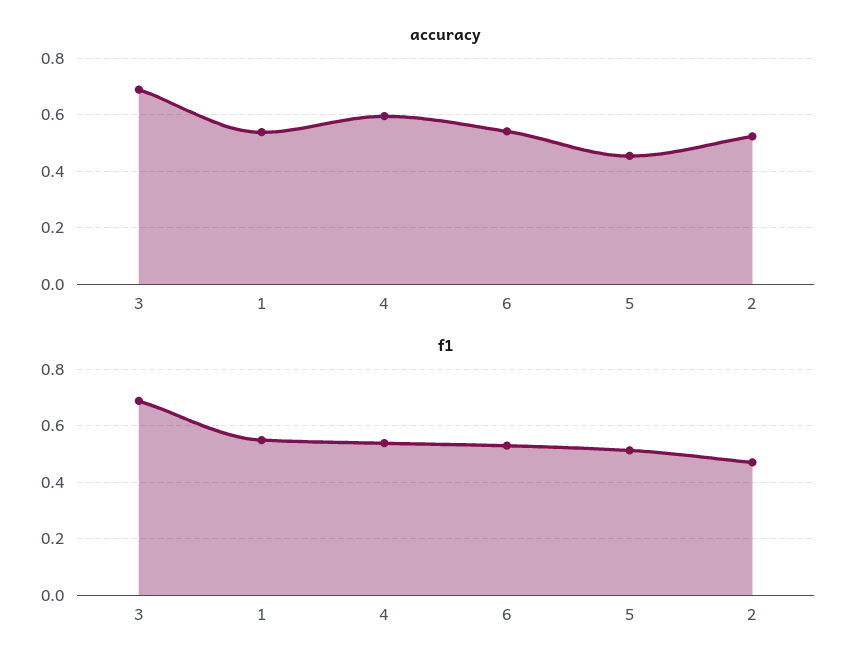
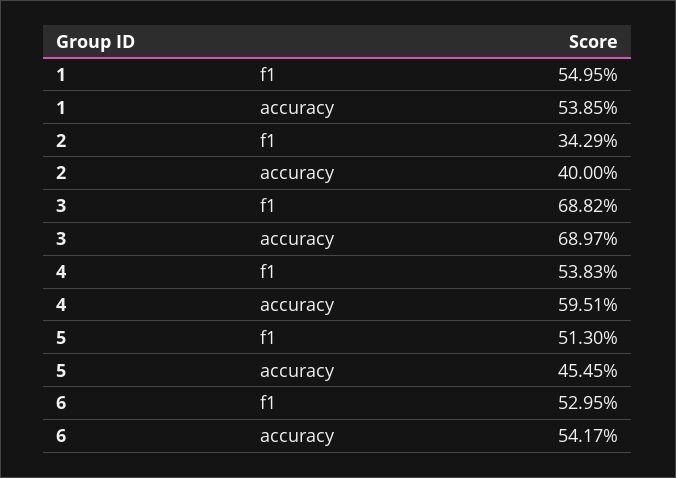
accuracy, 2: 0.525 -> 0.4
f1, 2: 0.475 -> 0.3429

